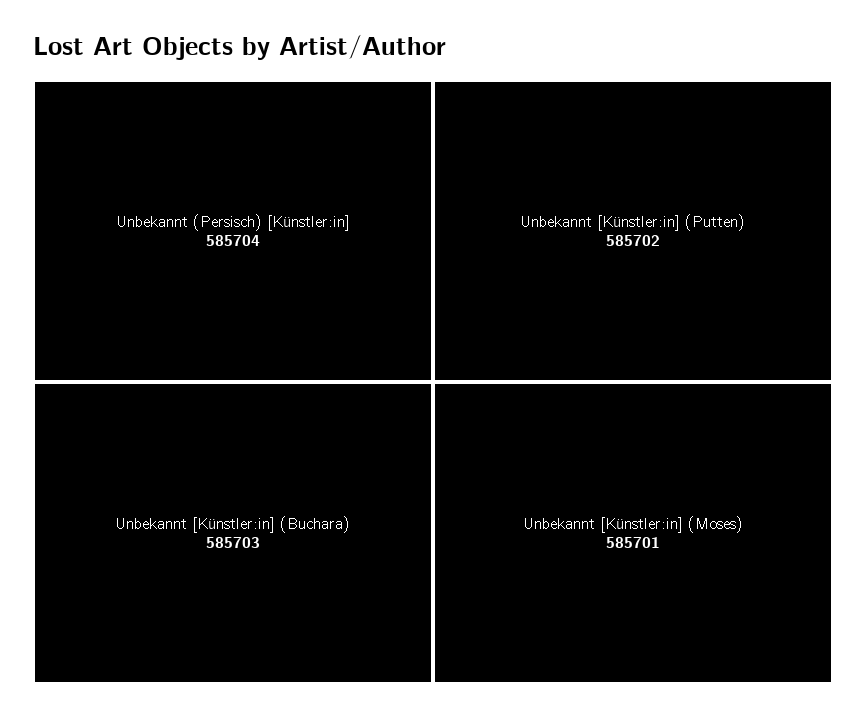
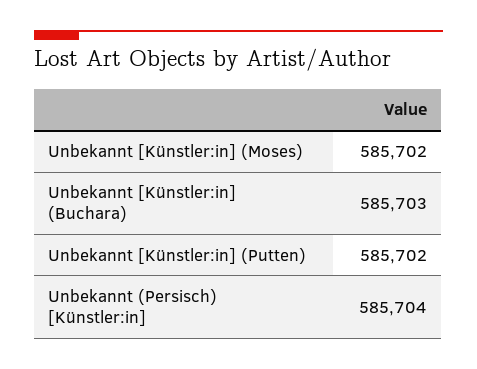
Unbekannt [Künstler:in] (Moses): 585701 -> 585702

